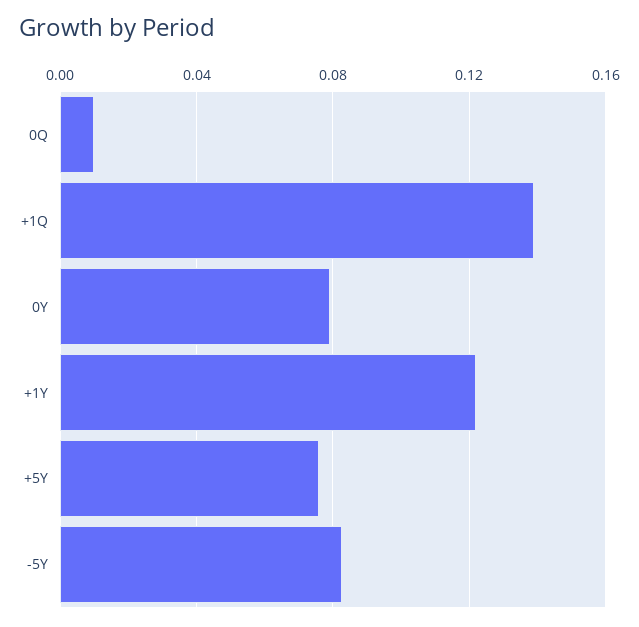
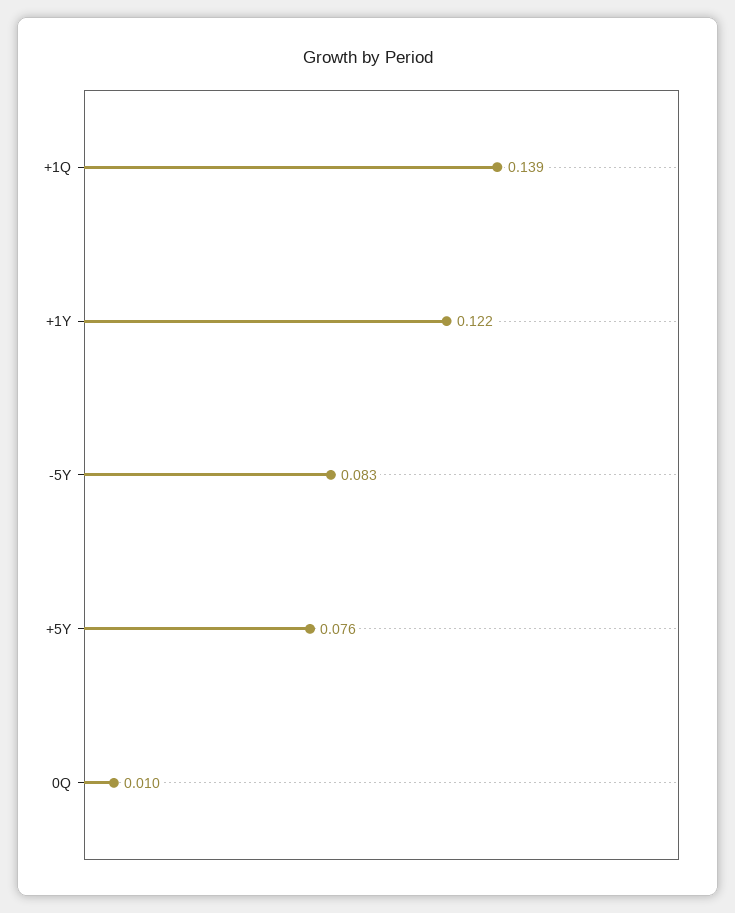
0Y: 0.08 -> none

